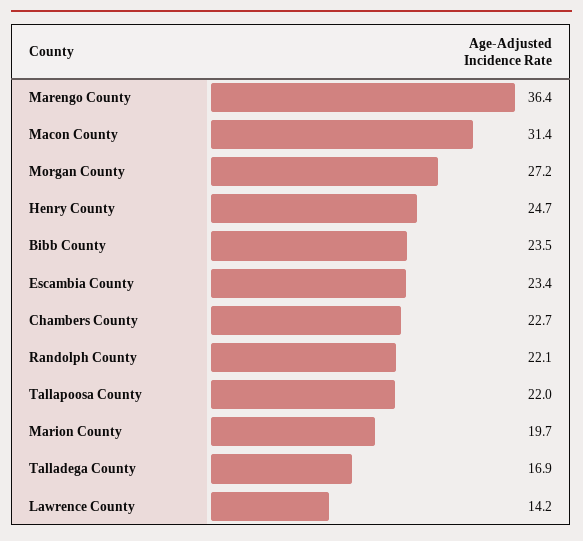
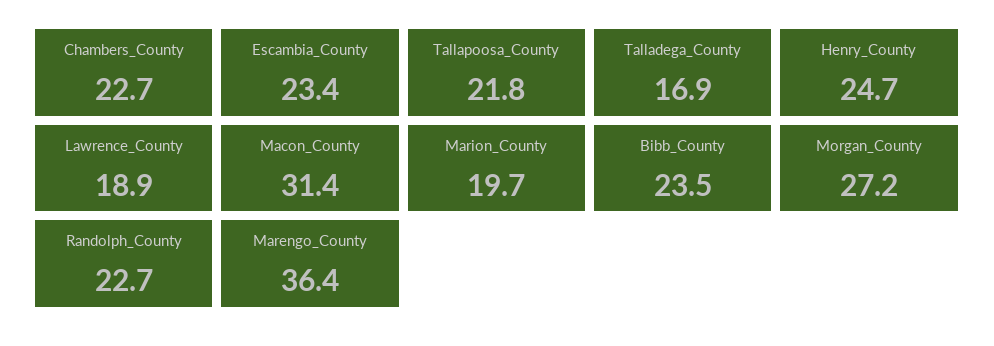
Randolph County: 22.1 -> 22.7
Tallapoosa County: 22 -> 21.8
Lawrence County: 14.2 -> 18.9

